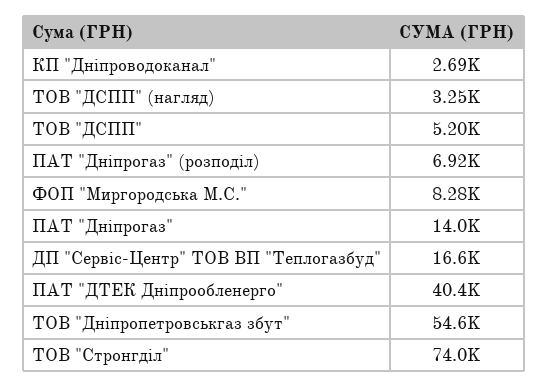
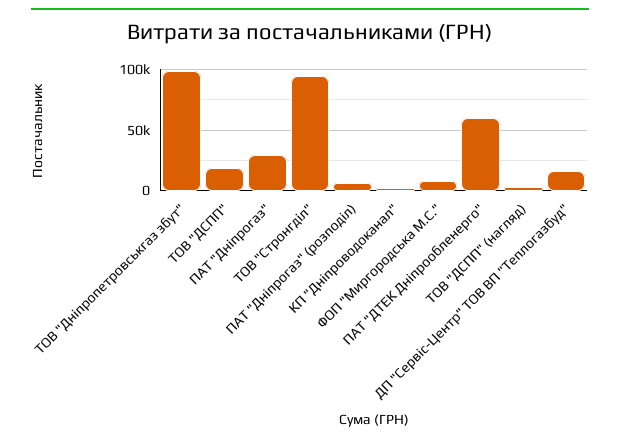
ТОВ "ДСПП": 5200 -> 20000
ПАТ "Дніпрогаз": 14000 -> 30000
ПАТ "ДТЕК Дніпрообленерго": 40400 -> 60000
ТОВ "Дніпропетровськгаз збут": 54600 -> 100000
ТОВ "Стронгділ": 74000 -> 95000

